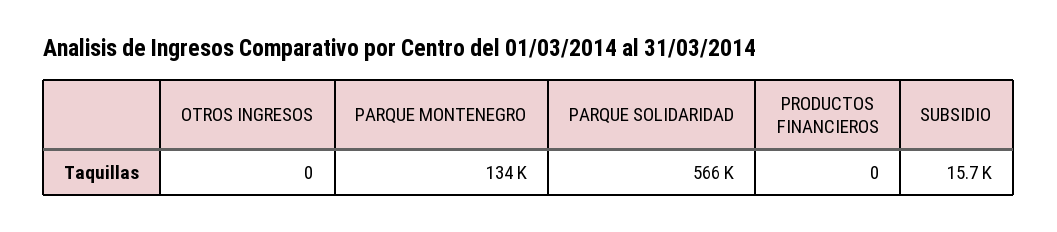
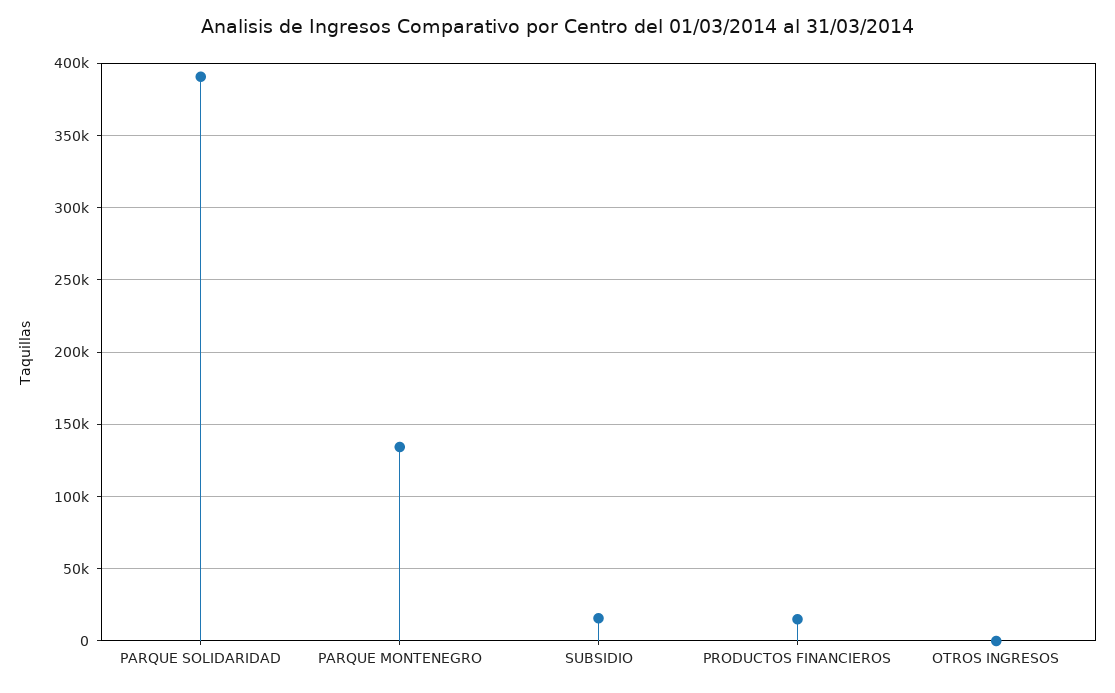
PARQUE SOLIDARIDAD: 566000 -> 390000
PRODUCTOS FINANCIEROS: 0 -> 15000

